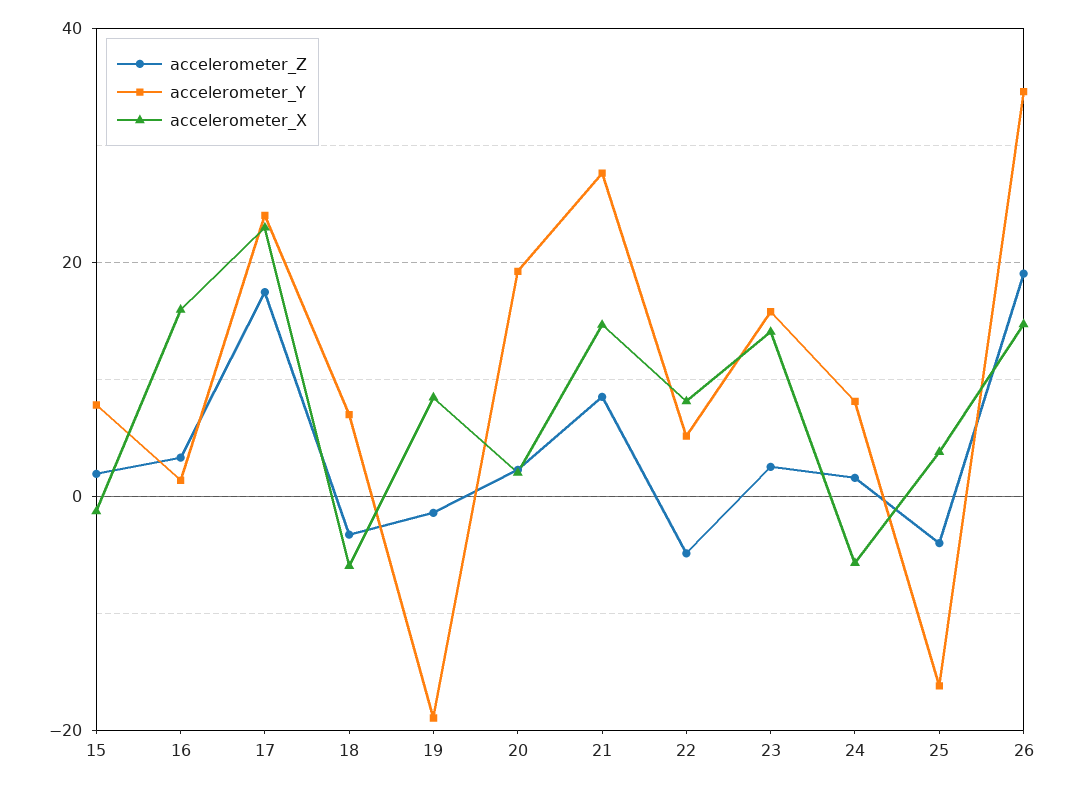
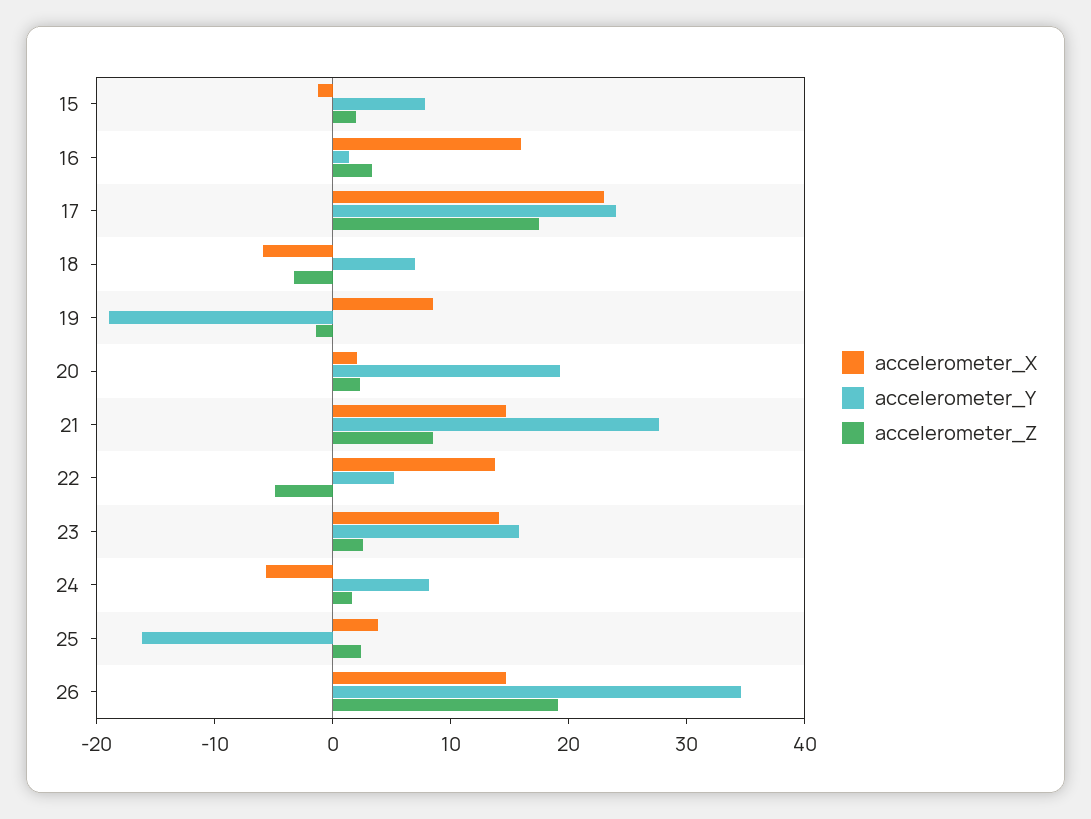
accelerometer_X, 22: 8 -> 14
accelerometer_Z, 25: -4 -> 2

